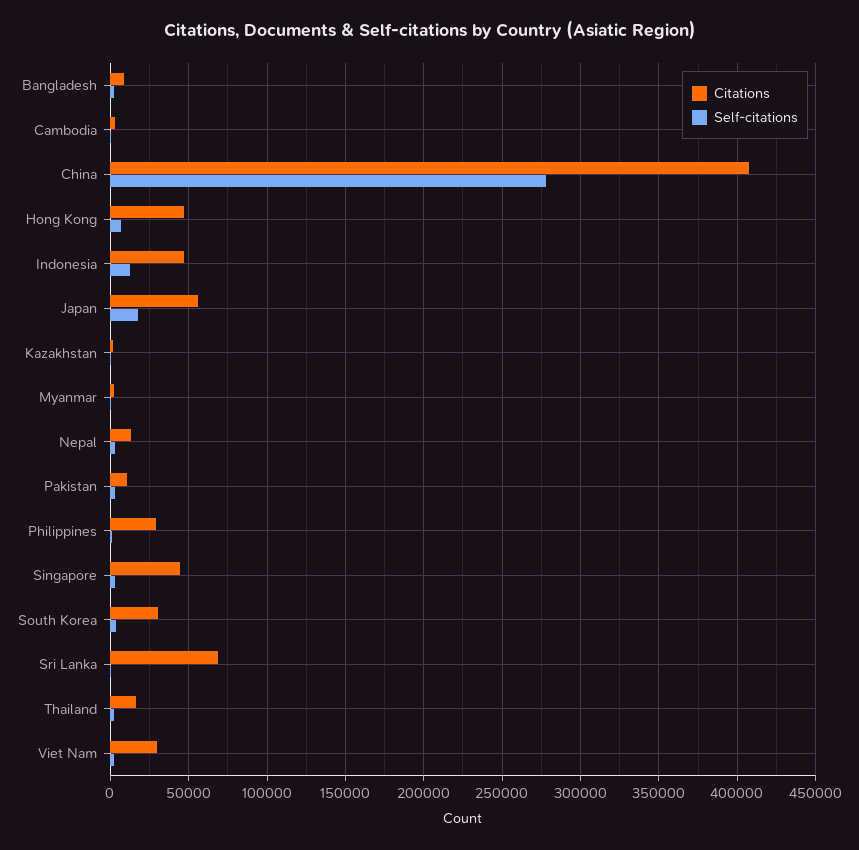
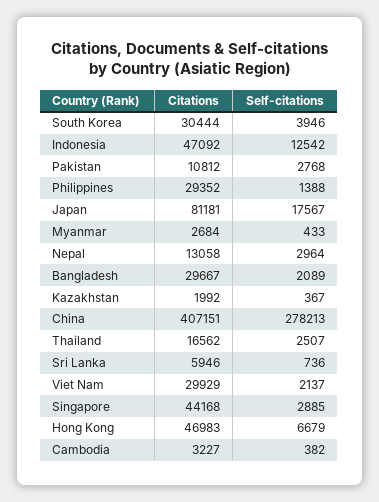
Citations, Bangladesh: 10000 -> 29667
Citations, Japan: 55000 -> 81181
Citations, Sri Lanka: 70000 -> 5946

